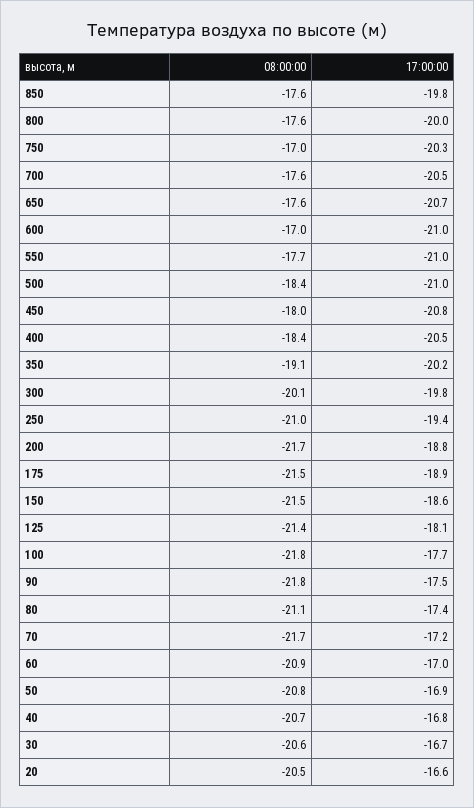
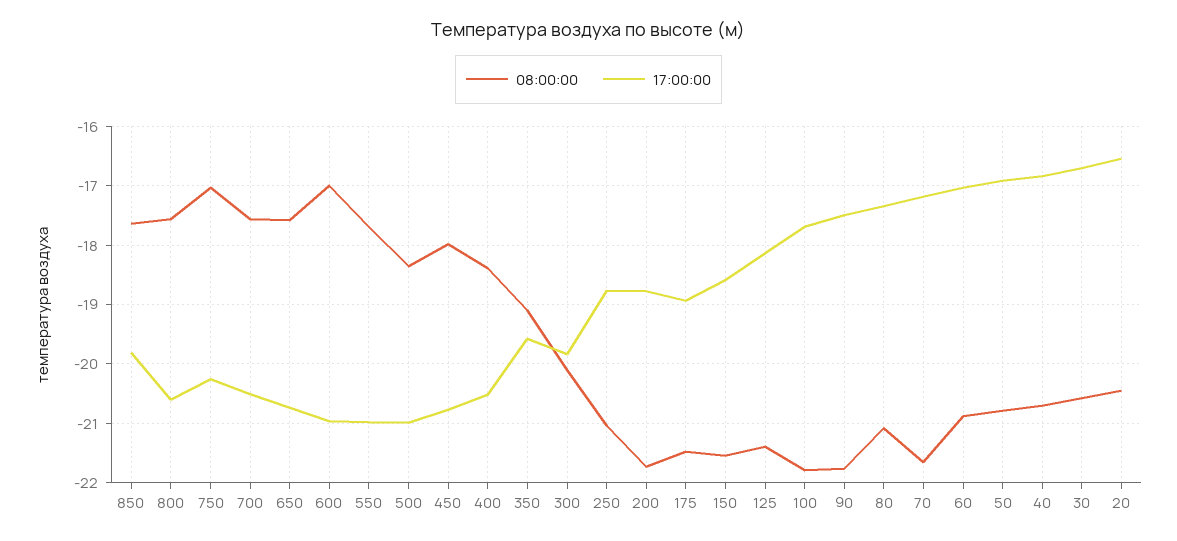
17:00:00, 800: -20 -> -20.6
17:00:00, 350: -20.2 -> -19.6
17:00:00, 250: -19.4 -> -18.8

